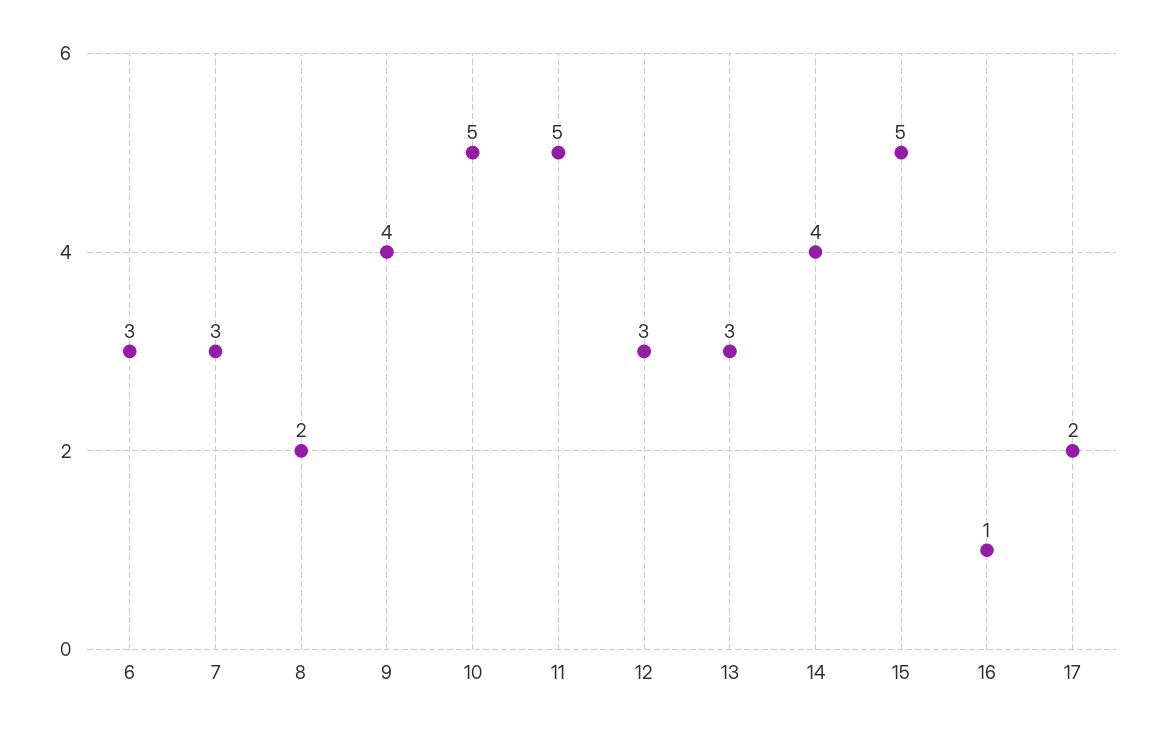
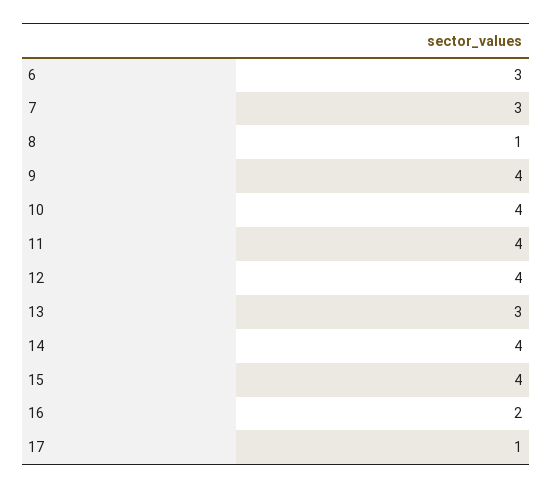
8: 2 -> 1
10: 5 -> 4
11: 5 -> 4
12: 3 -> 4
15: 5 -> 4
16: 1 -> 2
17: 2 -> 1

